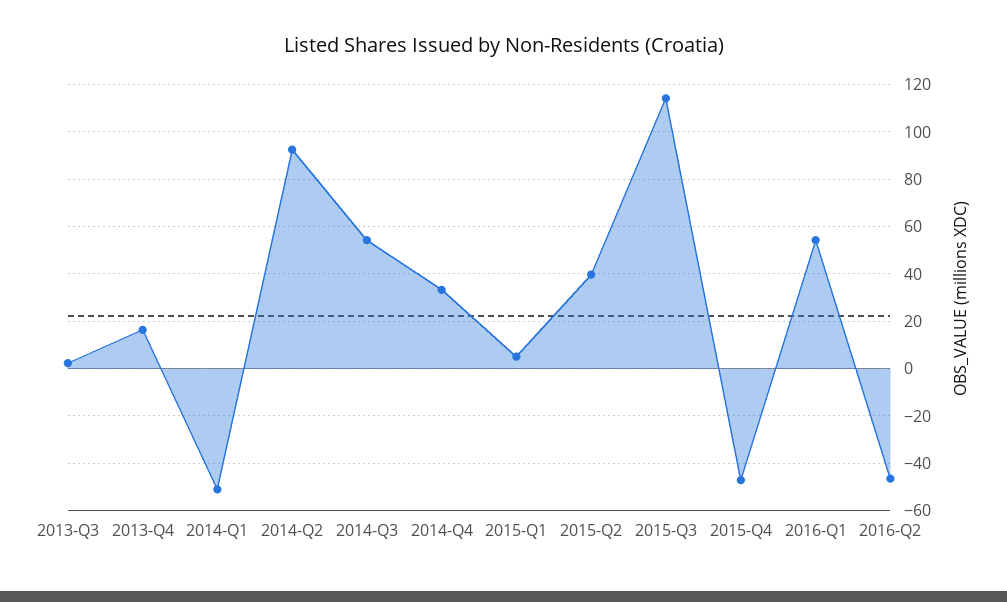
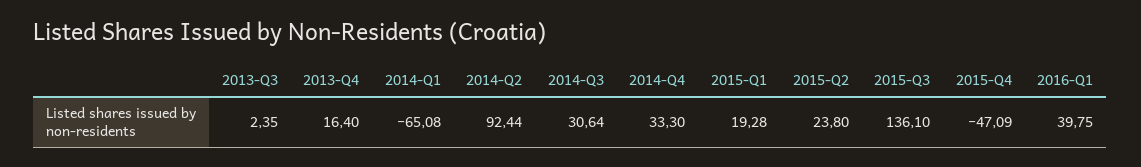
2014-Q1: -50 -> -65.08
2014-Q3: 55 -> 30.64
2015-Q1: 5 -> 19.28
2015-Q2: 40 -> 23.8
2015-Q3: 115 -> 136.1
2016-Q1: 55 -> 39.75
2016-Q2: -45 -> none

